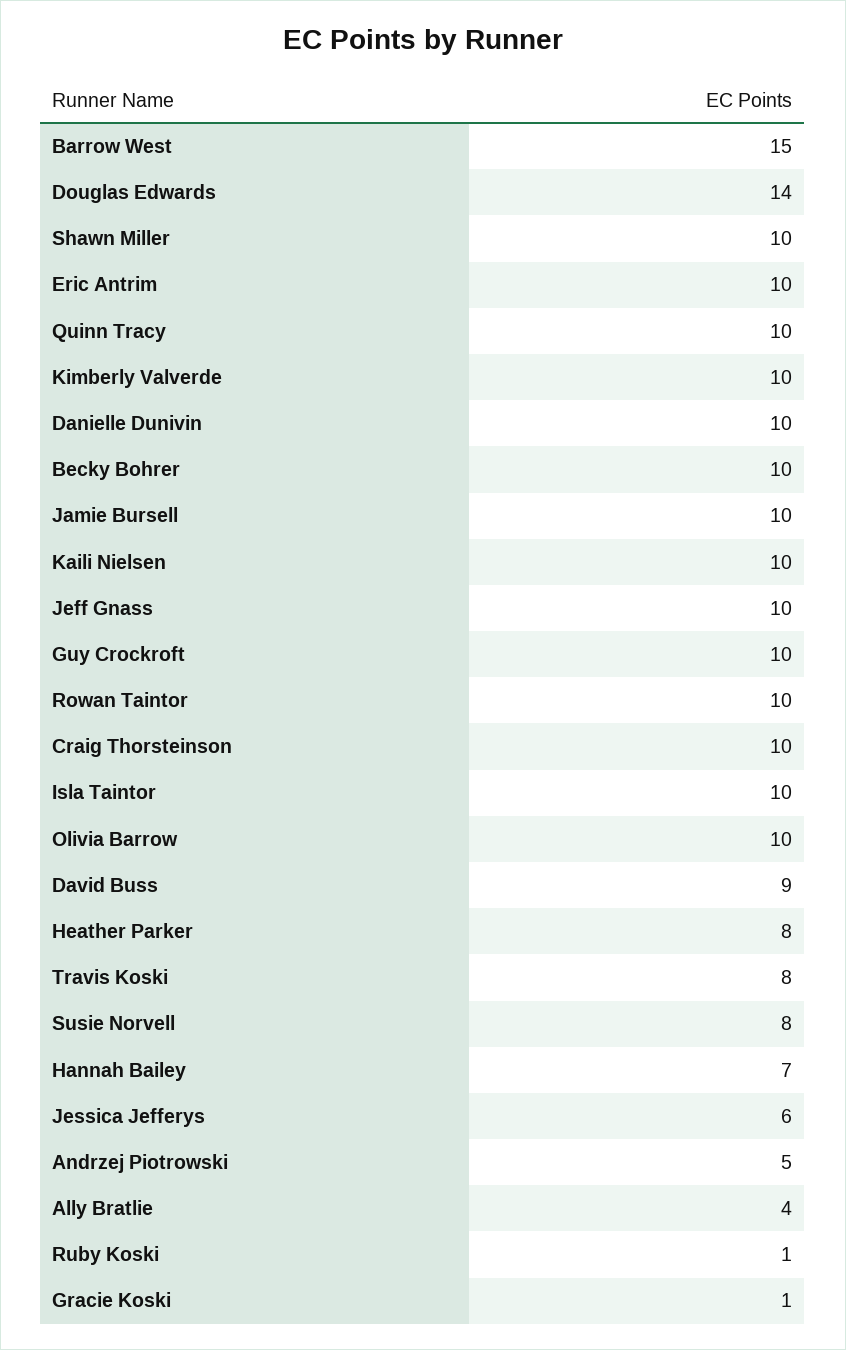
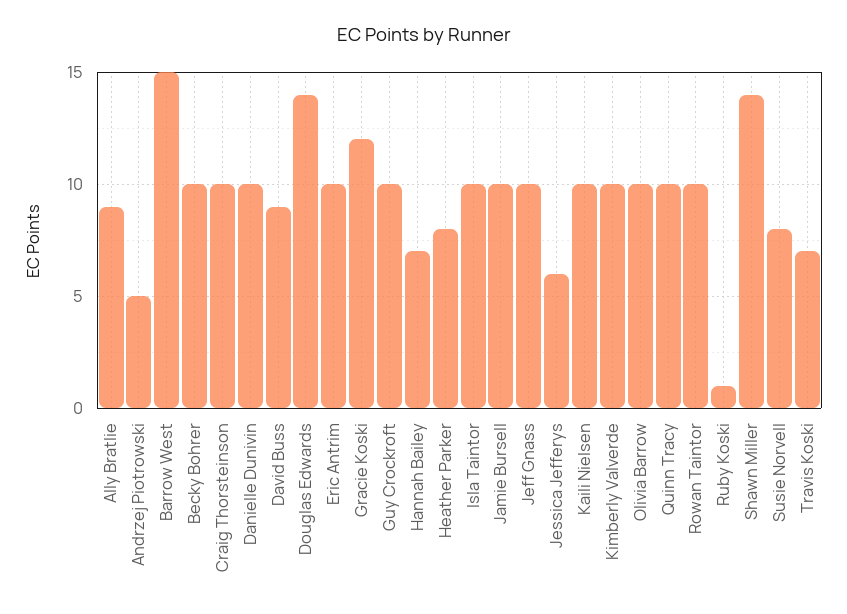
Shawn Miller: 10 -> 14
Travis Koski: 8 -> 7
Ally Bratlie: 4 -> 9
Gracie Koski: 1 -> 12

